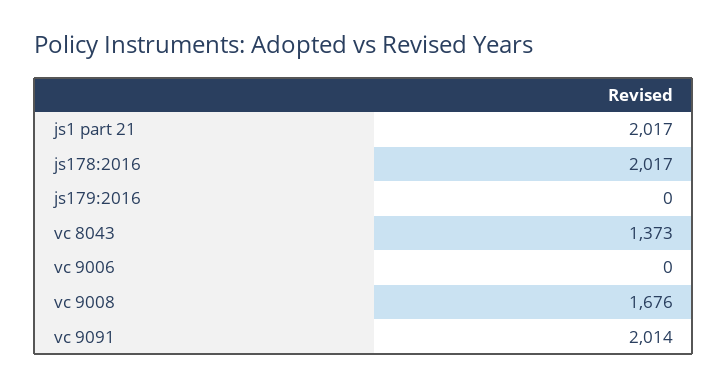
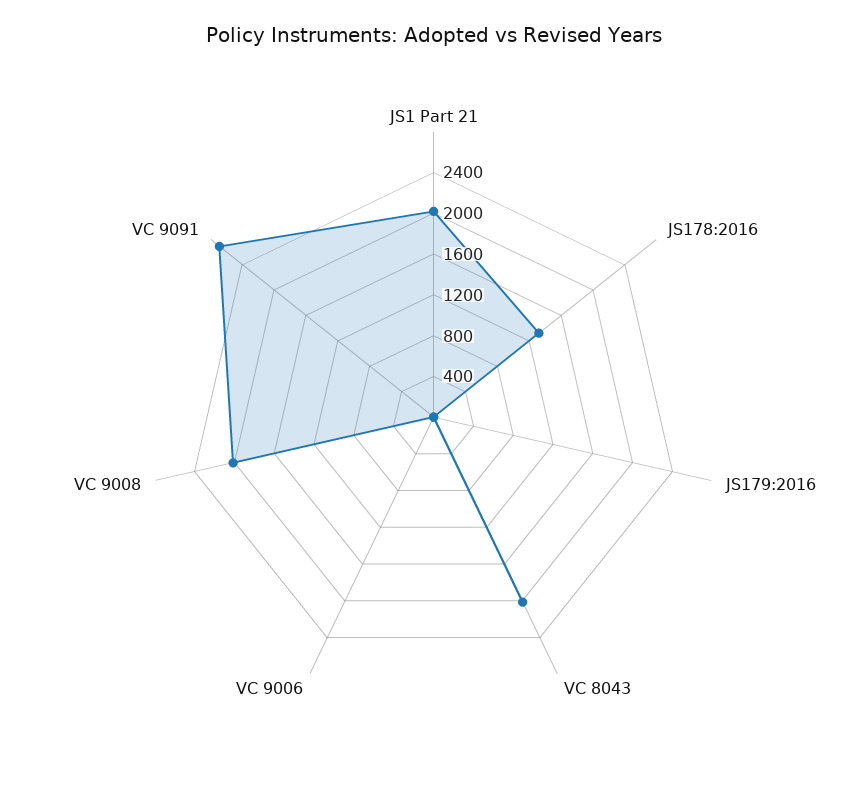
js178:2016: 2017 -> 1300
vc 8043: 1373 -> 2000
vc 9008: 1676 -> 2000
vc 9091: 2014 -> 2700

